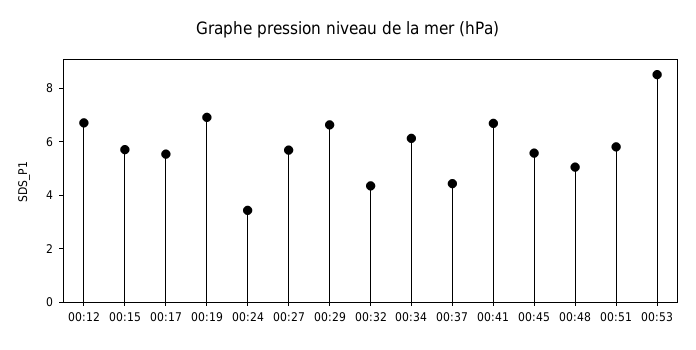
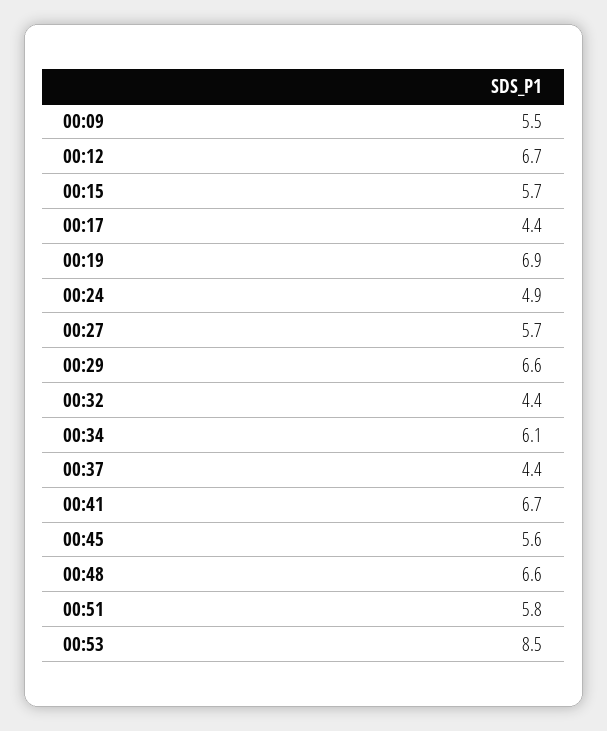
00:17: 5.5 -> 4.4
00:24: 3.5 -> 4.9
00:48: 5 -> 6.6
00:09: none -> 5.5

